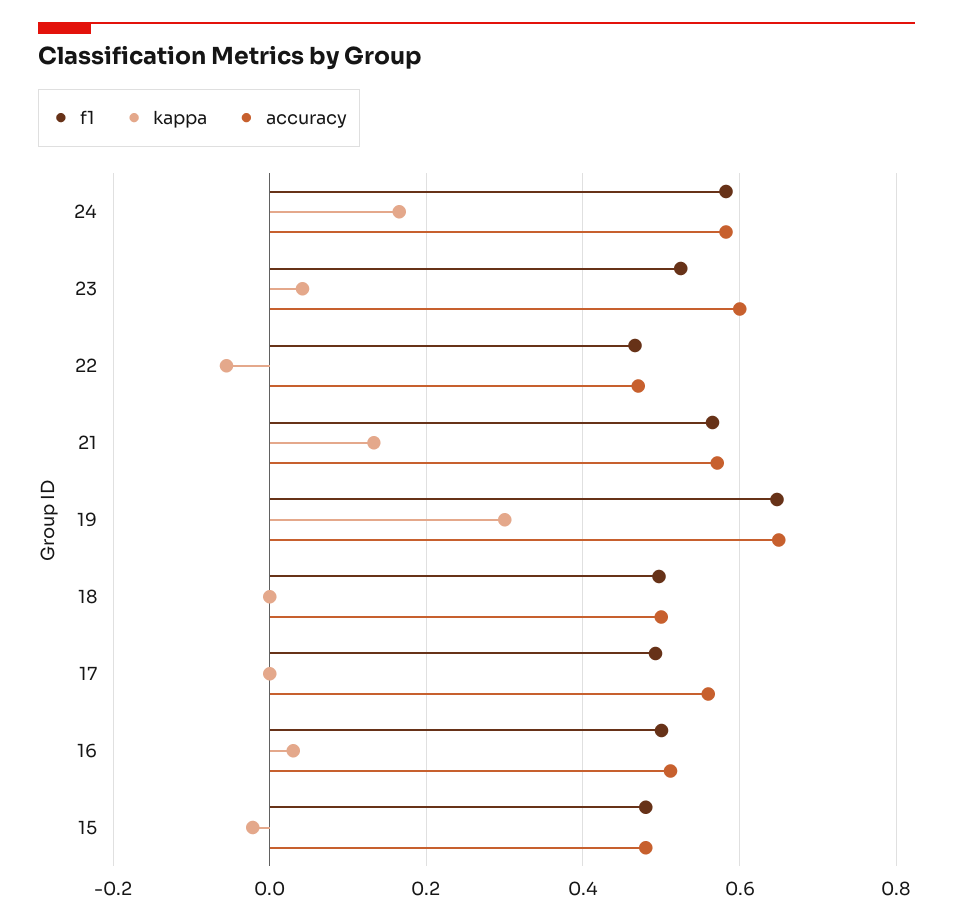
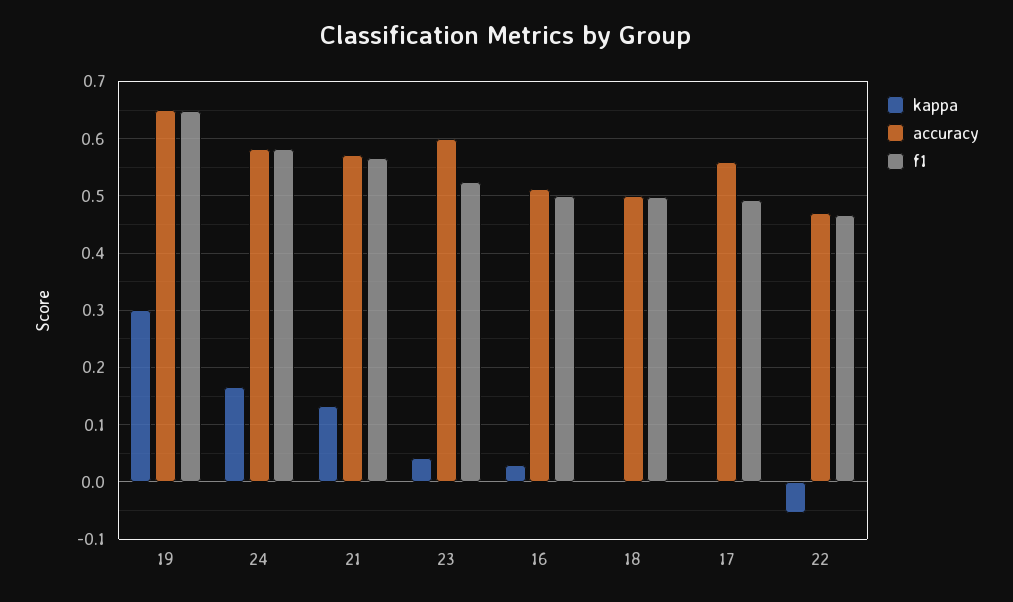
f1, 15: 0.48 -> none
kappa, 15: -0.02 -> none
accuracy, 15: 0.48 -> none

